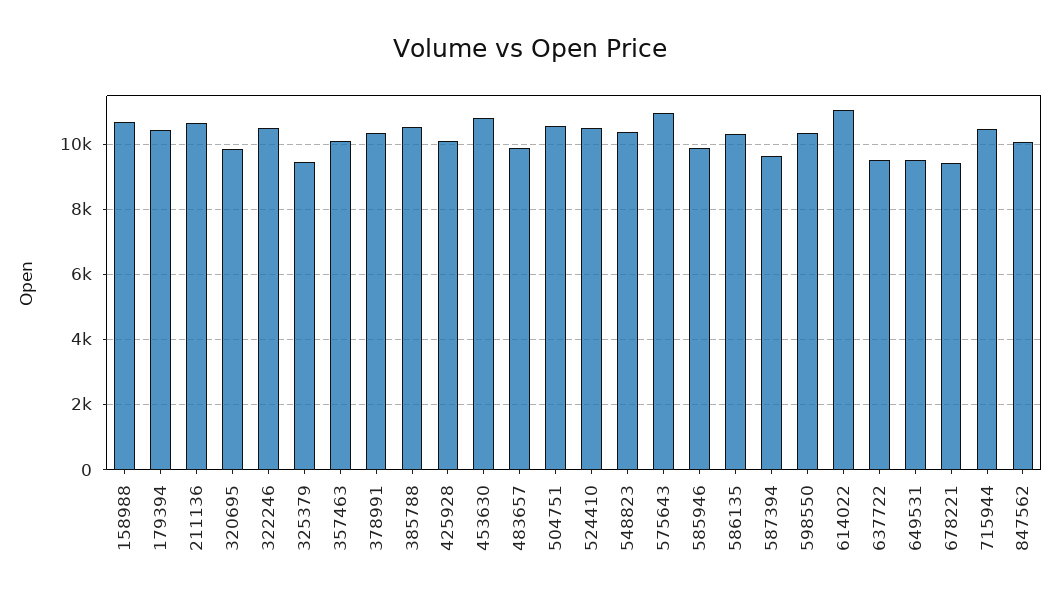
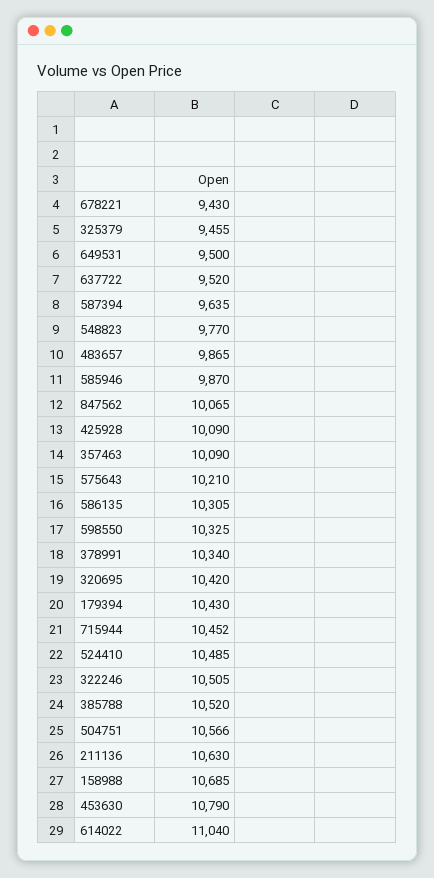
320695: 9800 -> 10420
548823: 10400 -> 9770
575643: 11000 -> 10210

